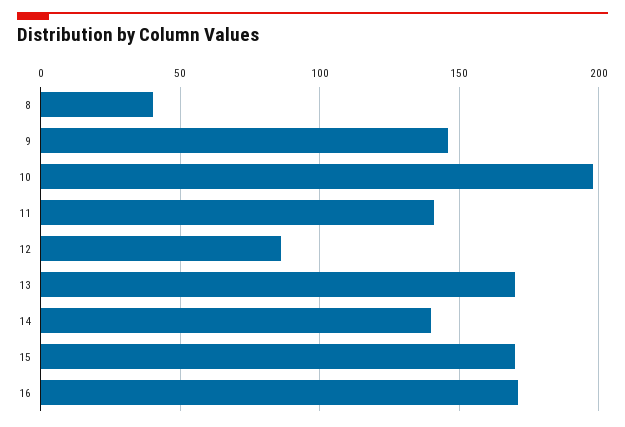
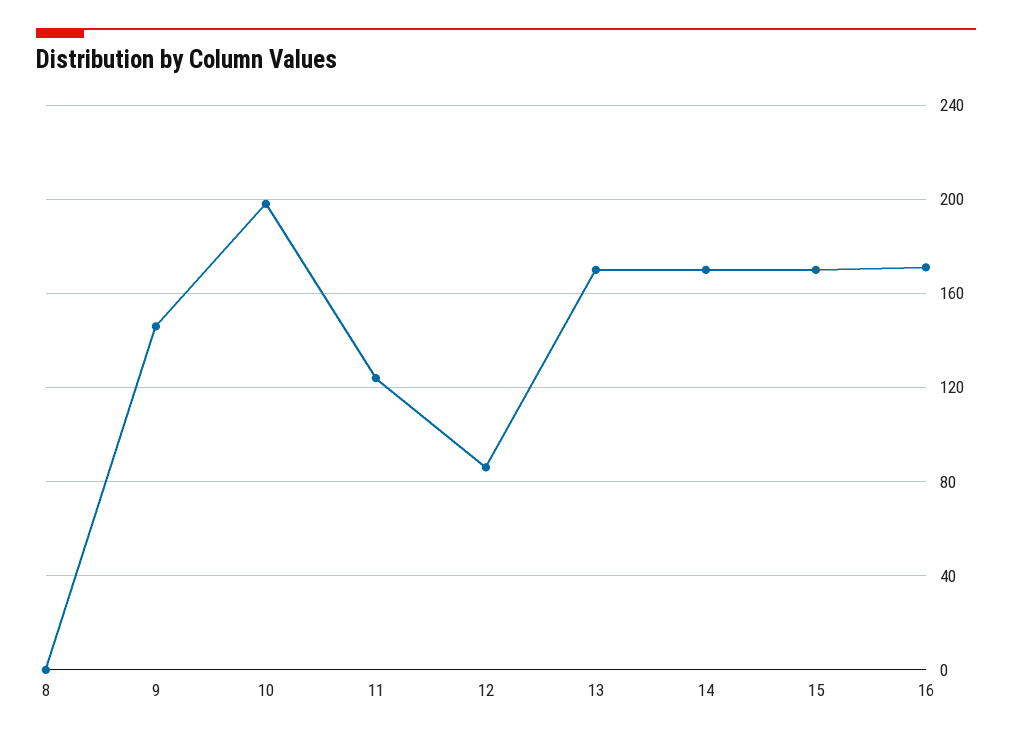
8: 40 -> 0
11: 140 -> 125
14: 140 -> 170

